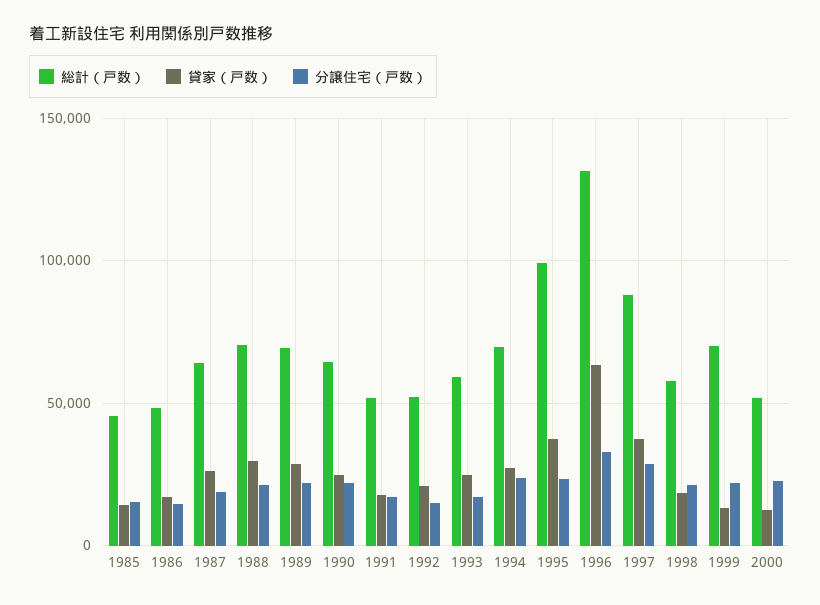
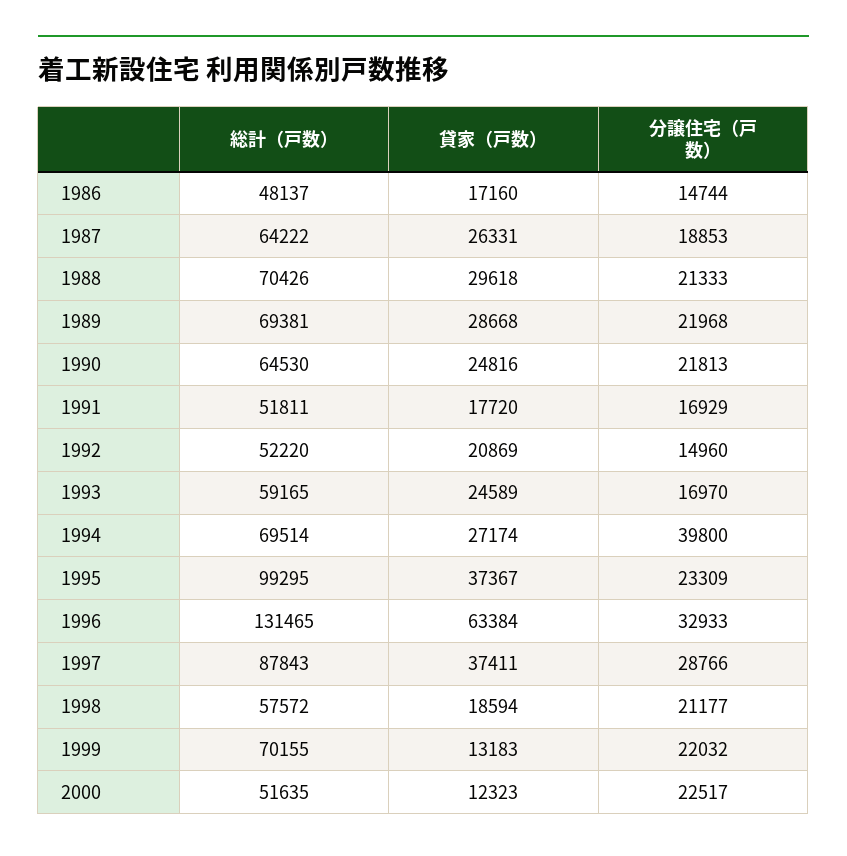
総計（戸数）, 1985: 45000 -> none
貸家（戸数）, 1985: 15000 -> none
分譲住宅（戸数）, 1985: 15000 -> none
分譲住宅（戸数）, 1994: 25000 -> 39800

